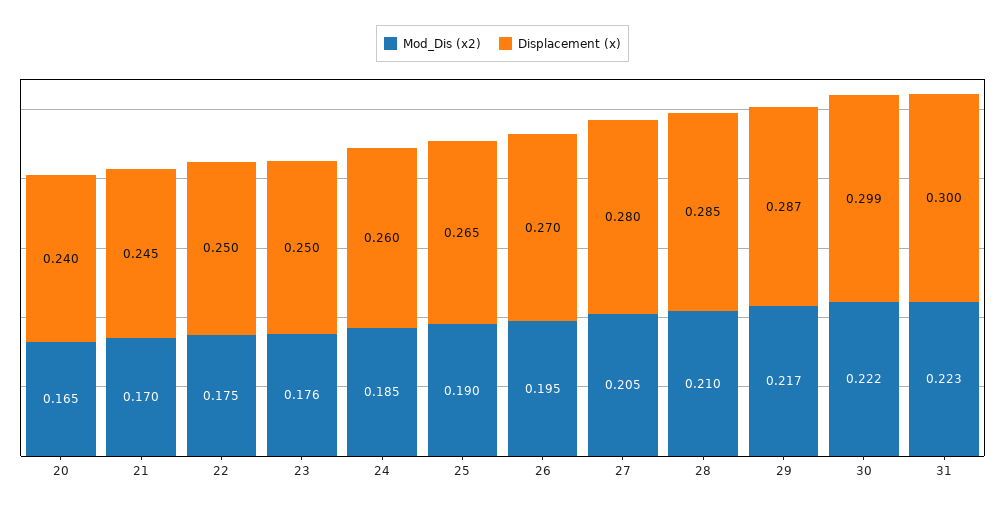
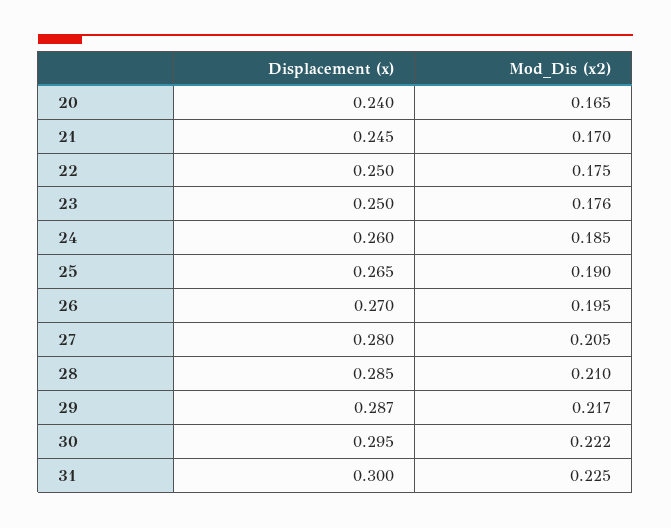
Displacement (x), 30: 0.299 -> 0.295
Mod_Dis (x2), 31: 0.223 -> 0.225

